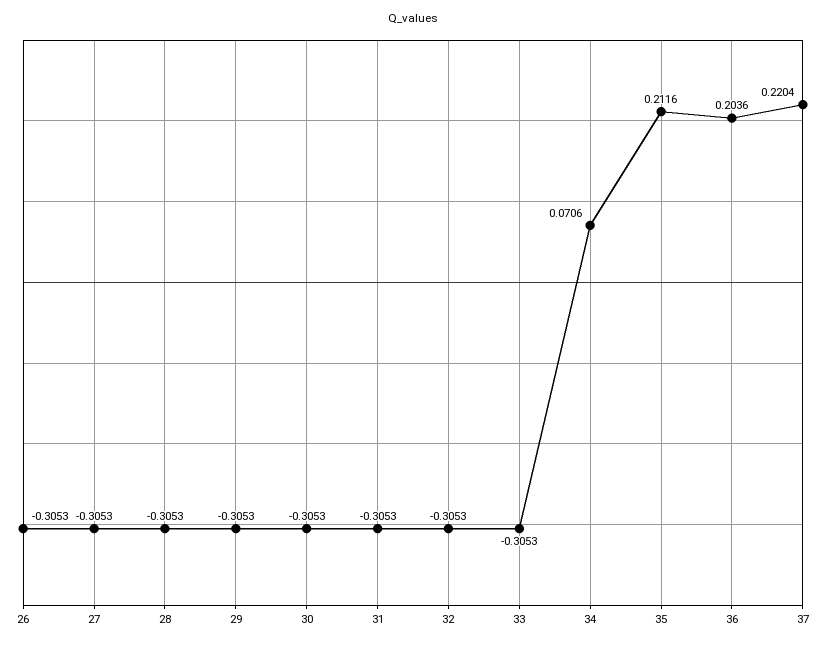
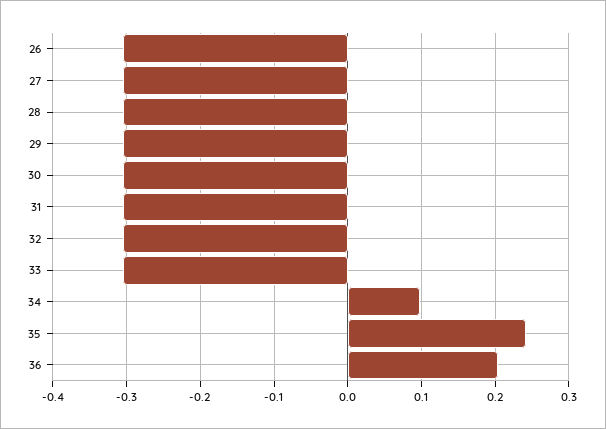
34: 0.0706 -> 0.1
35: 0.2116 -> 0.24
37: 0.2204 -> none

